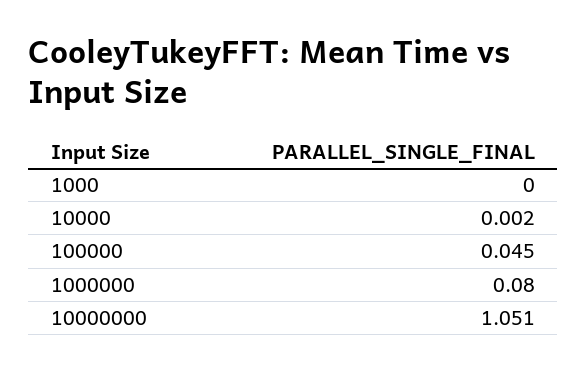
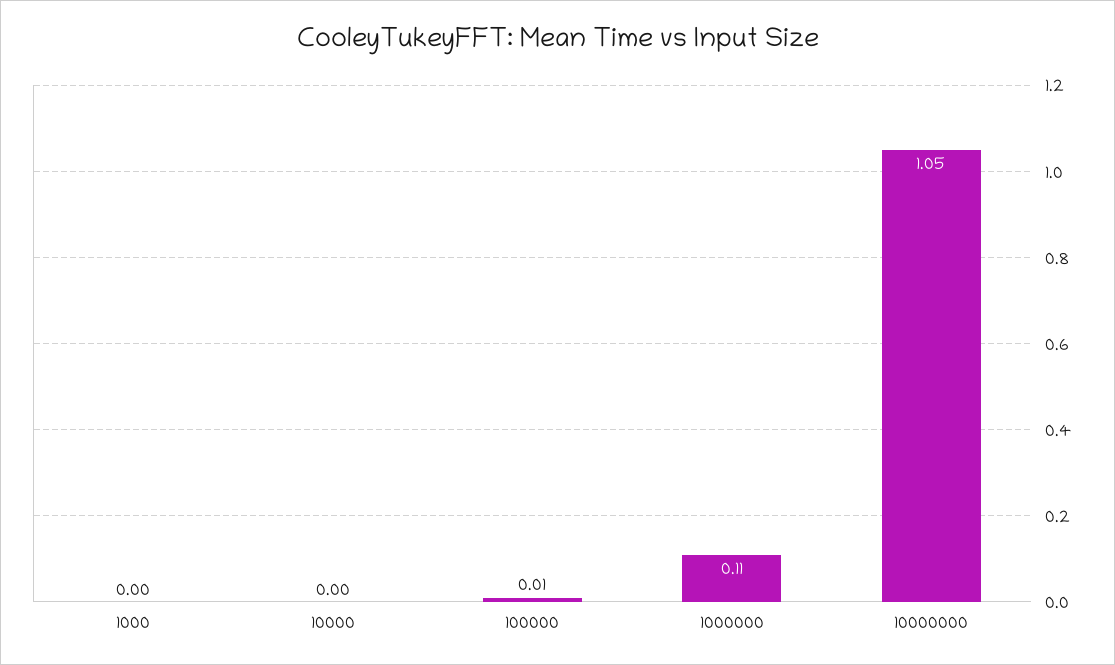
100000: 0.045 -> 0.01
1000000: 0.08 -> 0.11

